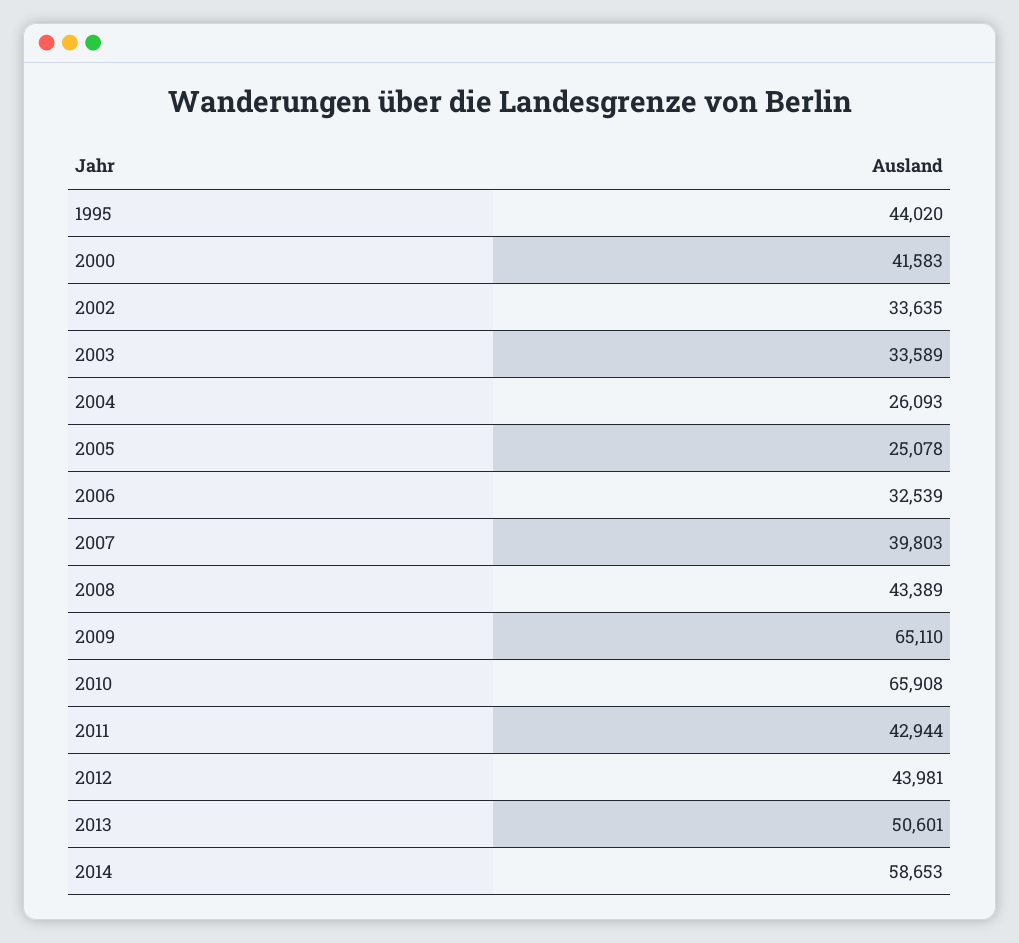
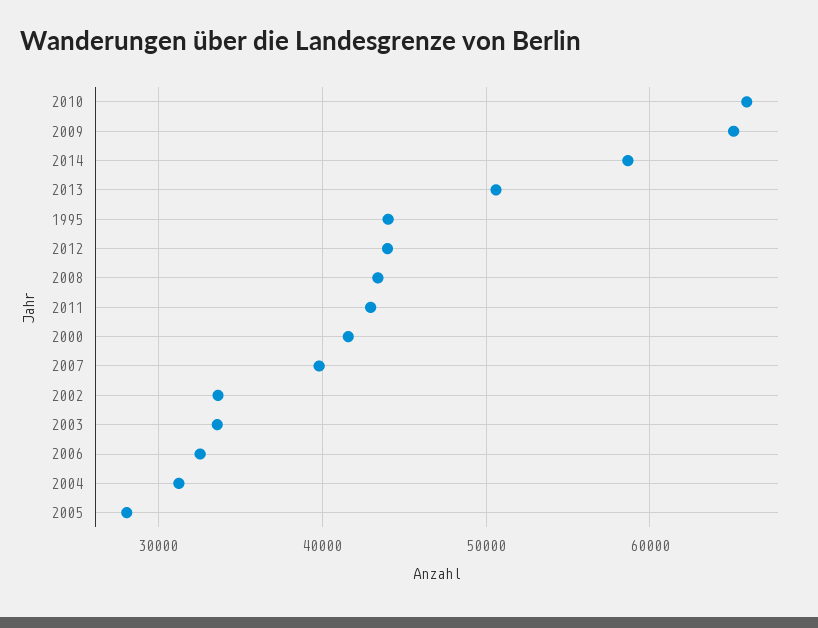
2004: 26093 -> 31000
2005: 25078 -> 28000

